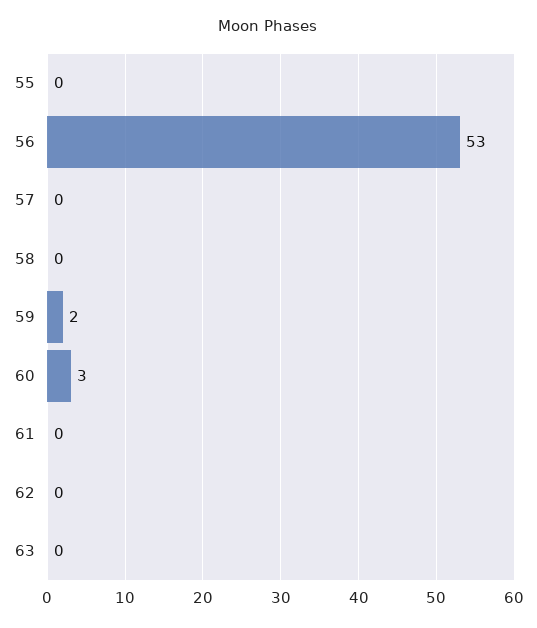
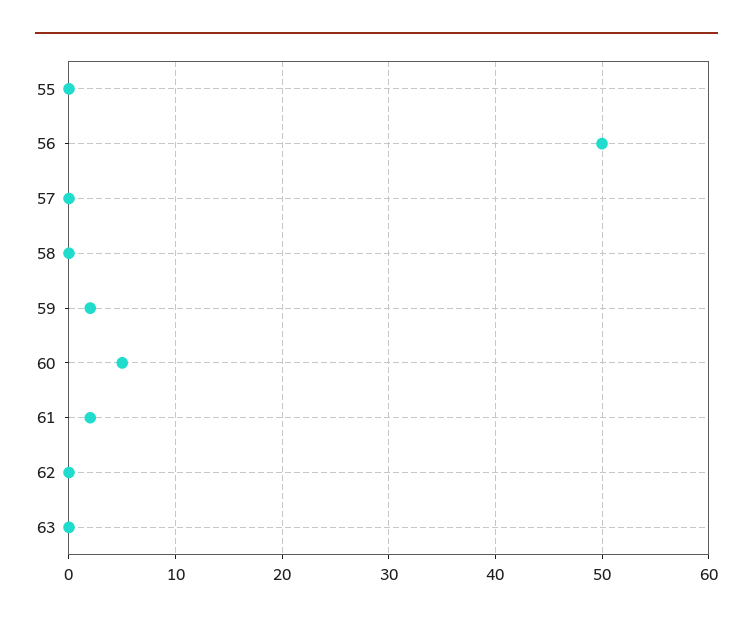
56: 53 -> 50
60: 3 -> 5
61: 0 -> 2

